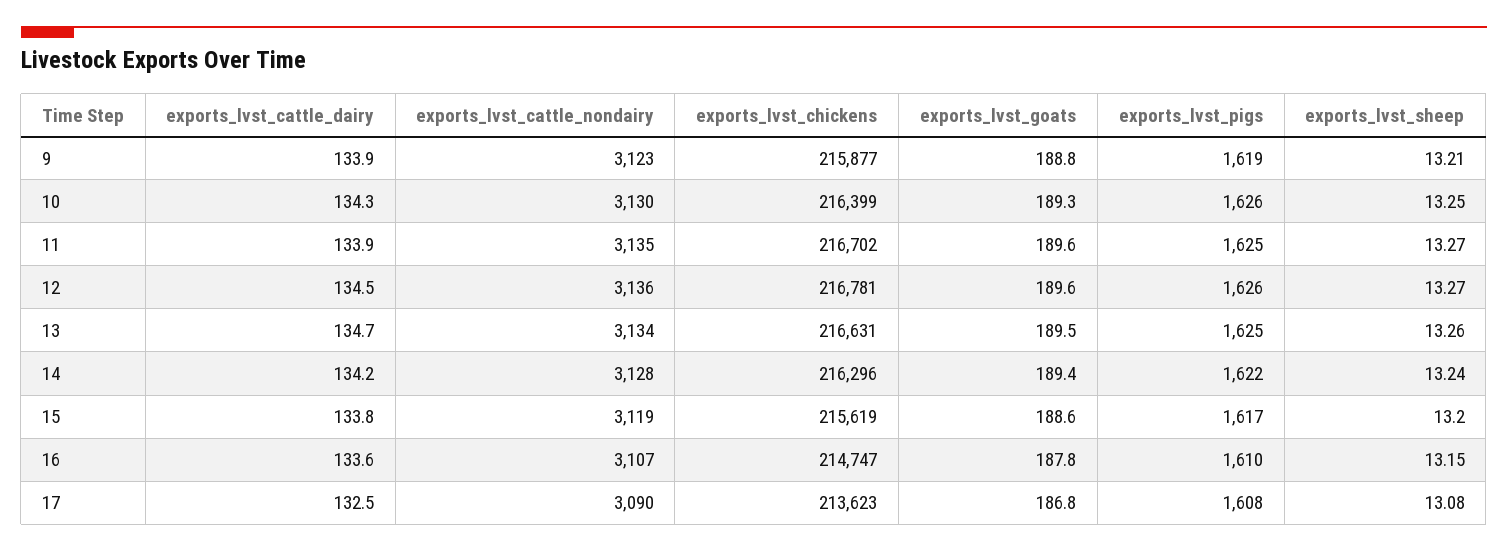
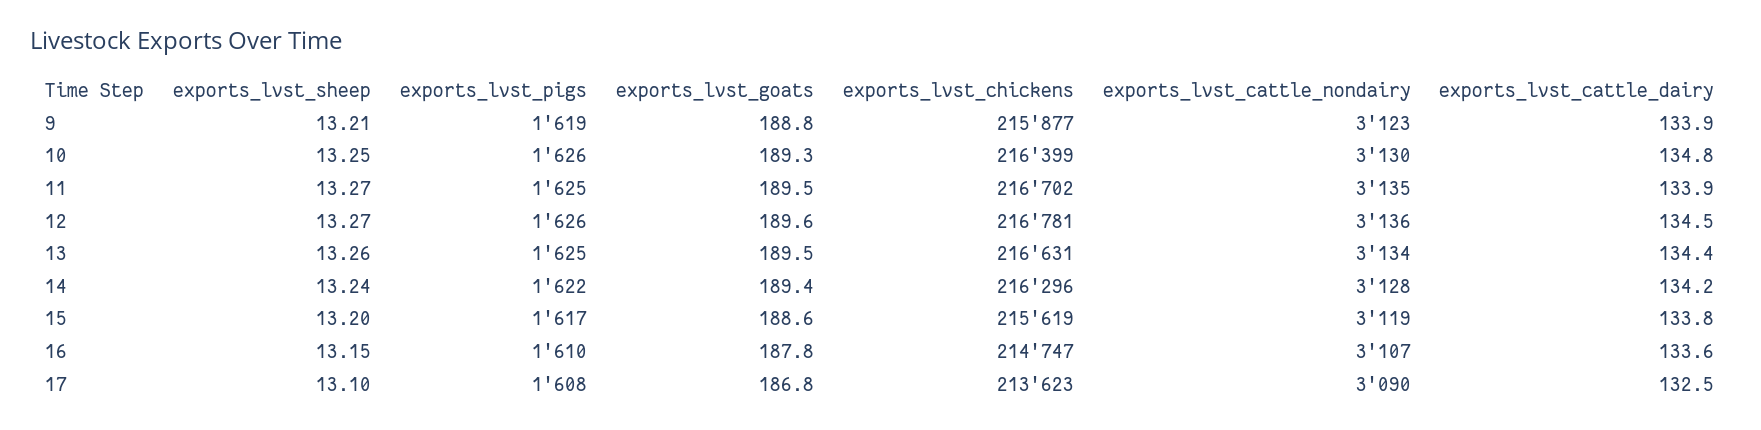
exports_lvst_cattle_dairy, 10: 134.3 -> 134.8
exports_lvst_goats, 11: 189.6 -> 189.5
exports_lvst_cattle_dairy, 13: 134.7 -> 134.4
exports_lvst_sheep, 17: 13.08 -> 13.1

